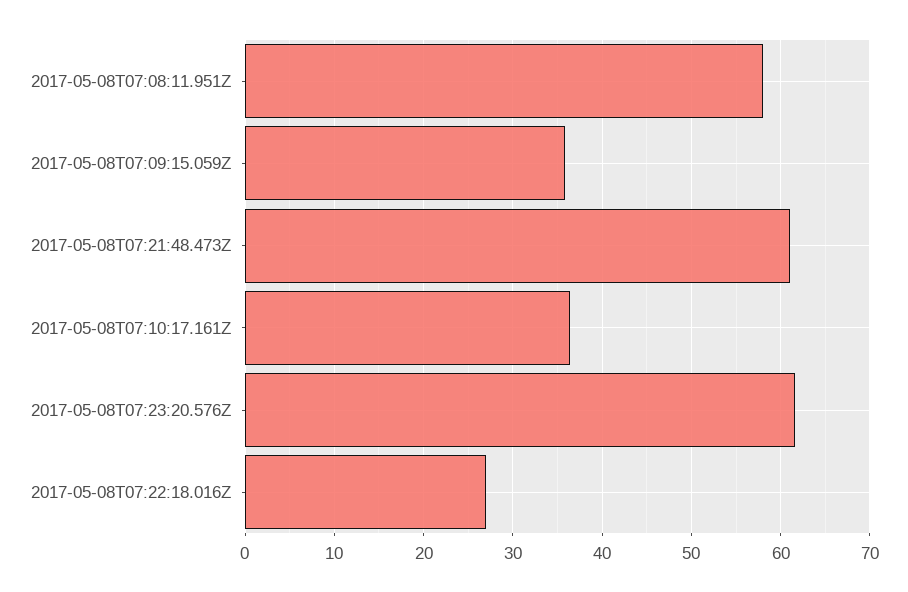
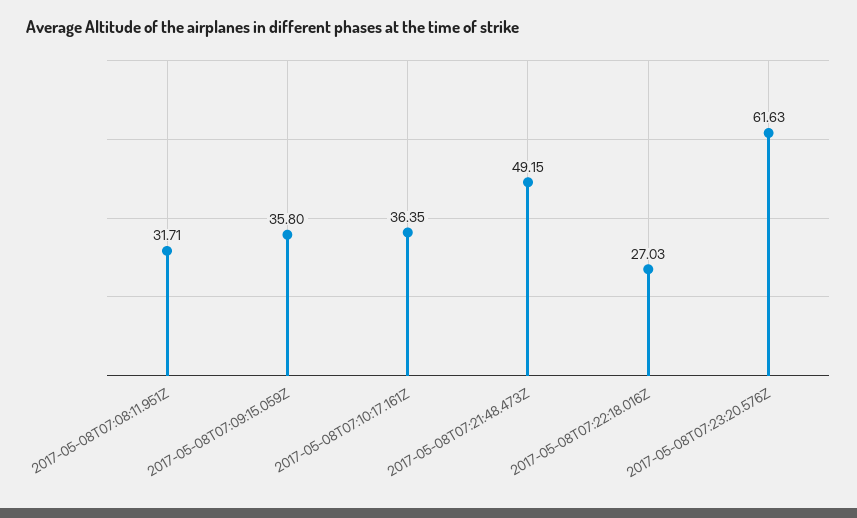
2017-05-08T07:08:11.951Z: 58 -> 31.71
2017-05-08T07:21:48.473Z: 61 -> 49.15

